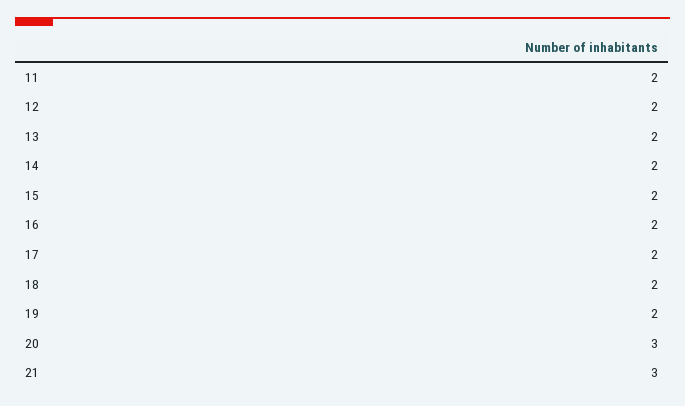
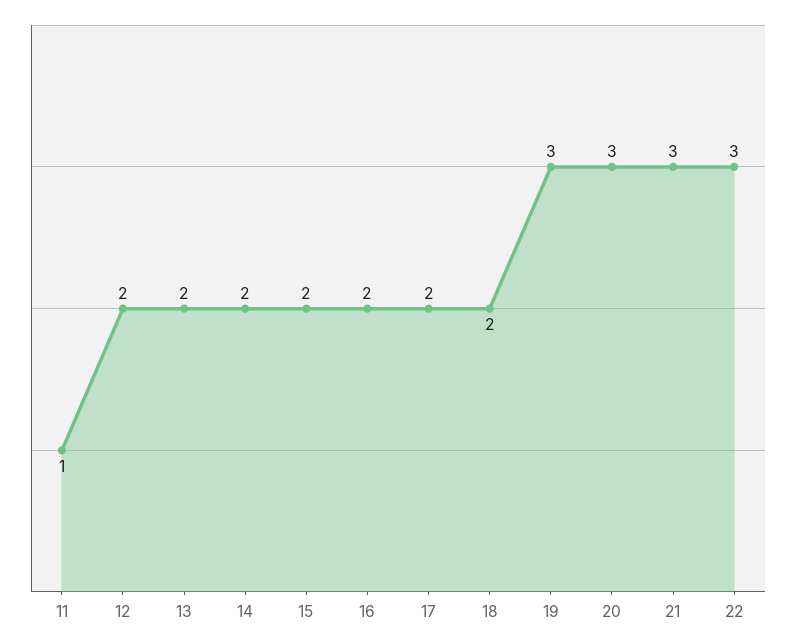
11: 2 -> 1
19: 2 -> 3
22: none -> 3

